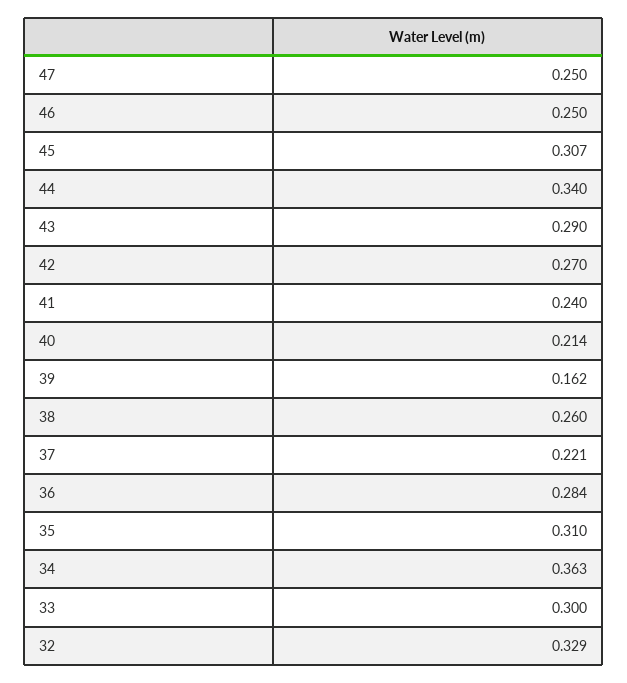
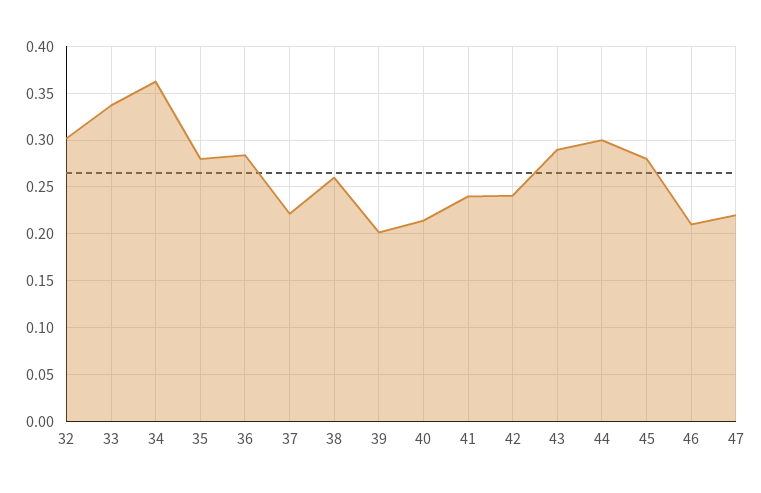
47: 0.25 -> 0.22
46: 0.25 -> 0.21
45: 0.307 -> 0.28
44: 0.34 -> 0.3
42: 0.27 -> 0.24
39: 0.162 -> 0.2
35: 0.31 -> 0.28
33: 0.3 -> 0.34
32: 0.329 -> 0.3

